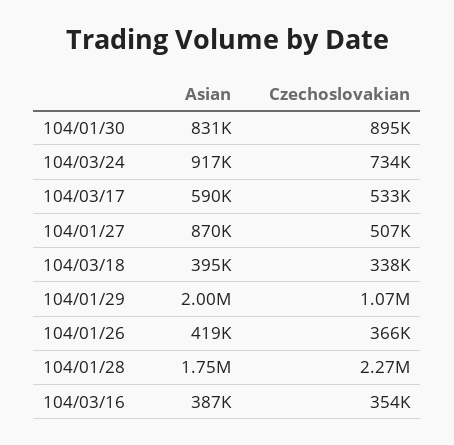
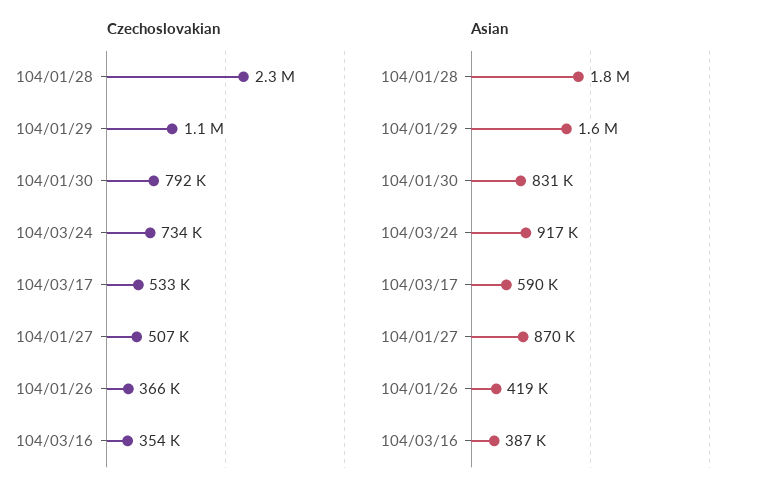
Czechoslovakian, 104/01/30: 895000 -> 792000
Asian, 104/03/18: 395000 -> none
Czechoslovakian, 104/03/18: 338000 -> none
Asian, 104/01/29: 2000000 -> 1600000

